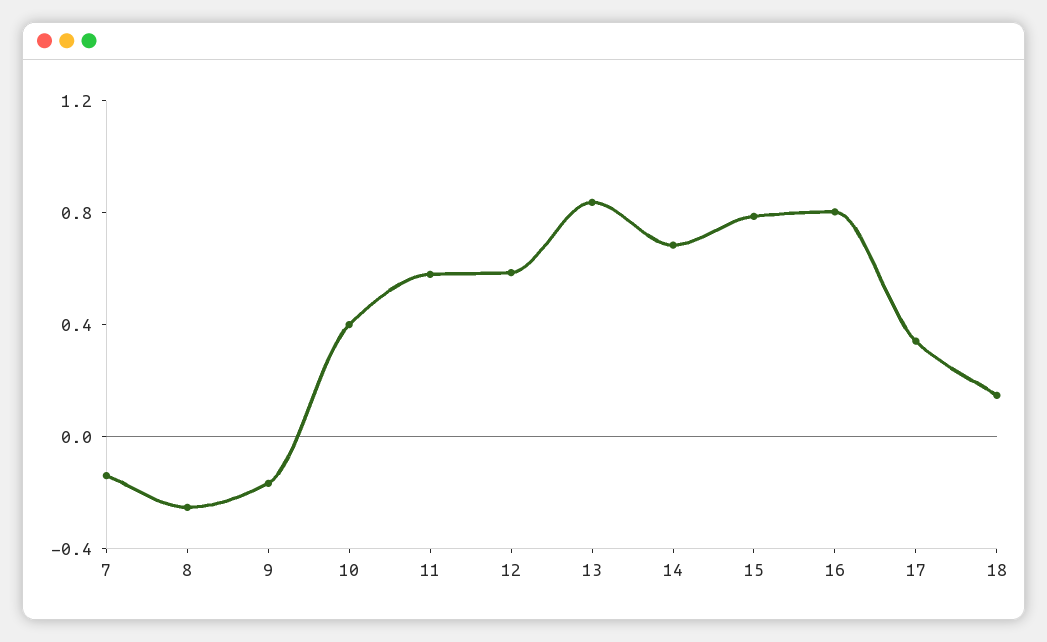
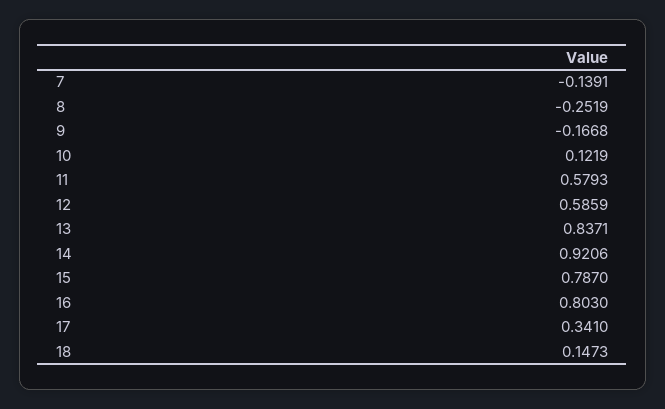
10: 0.4 -> 0.1219
14: 0.7 -> 0.9206

